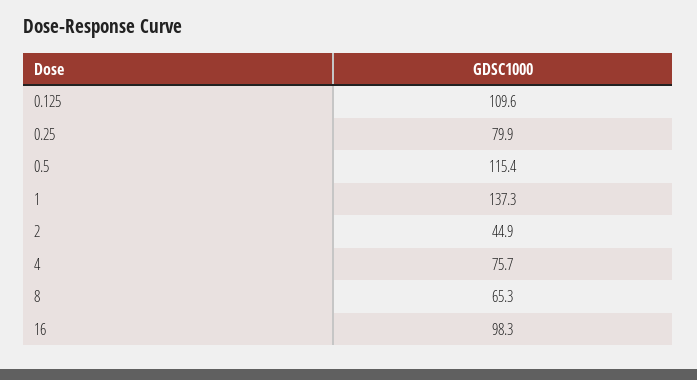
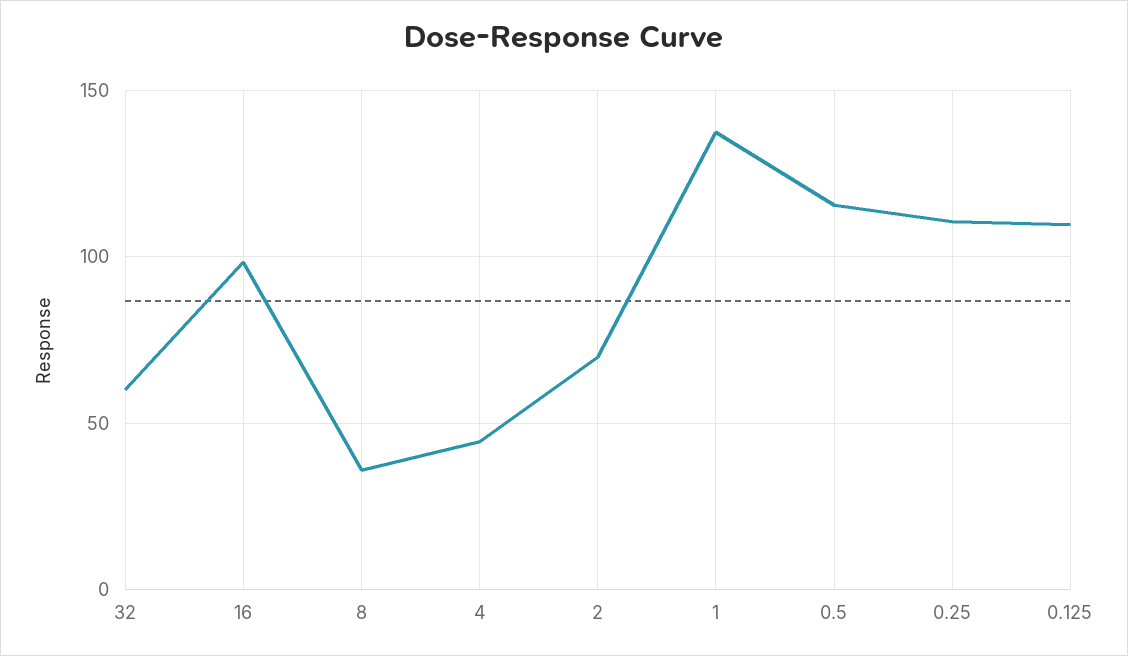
0.25: 79.9 -> 110
2: 44.9 -> 70
4: 75.7 -> 45
8: 65.3 -> 35
32: none -> 60

